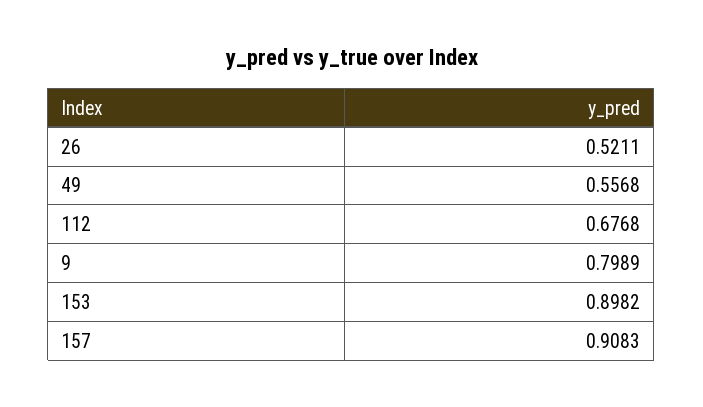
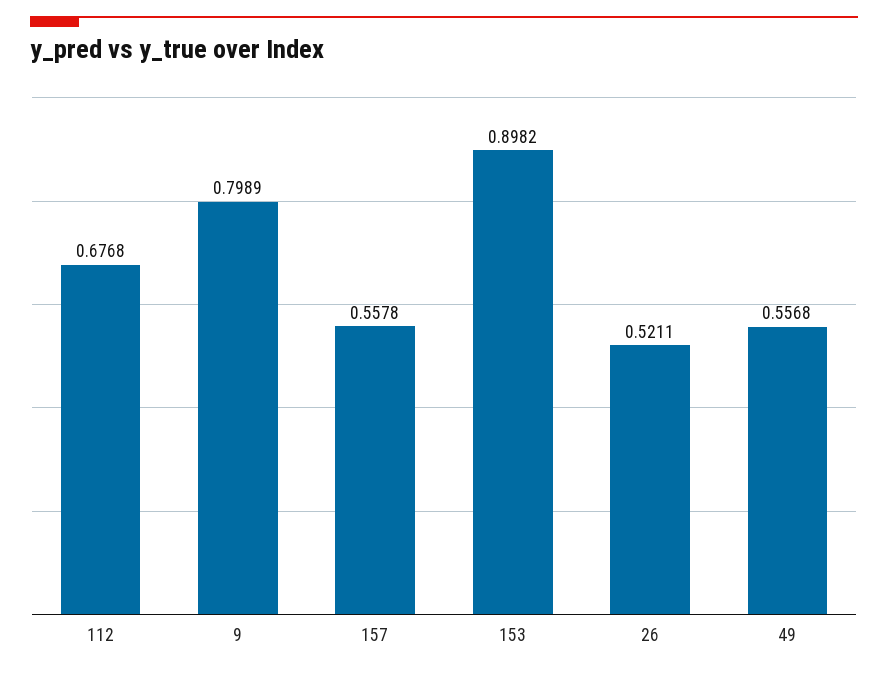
157: 0.9083 -> 0.5578

